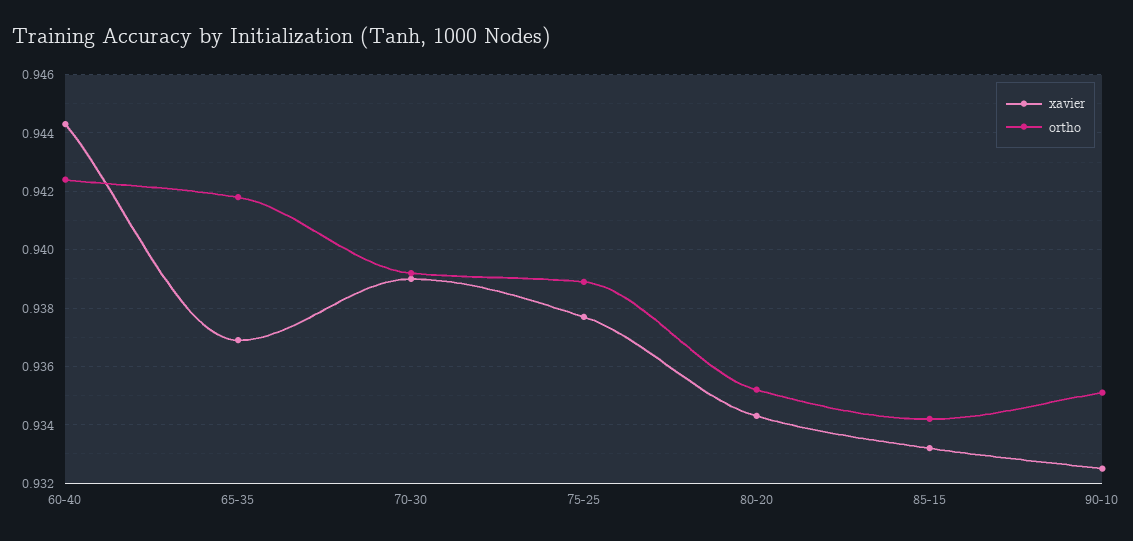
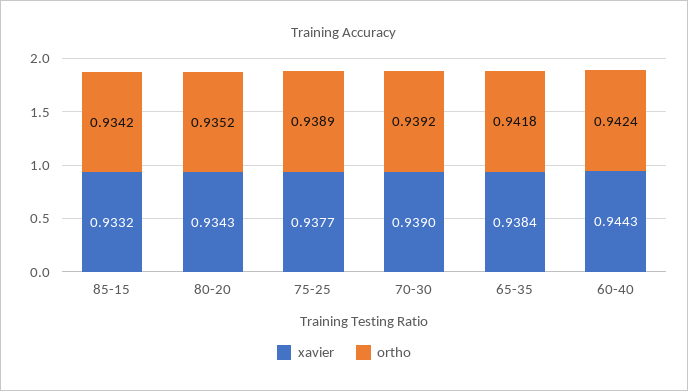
xavier, 65-35: 0.937 -> 0.9384
xavier, 90-10: 0.9325 -> none
ortho, 90-10: 0.935 -> none

